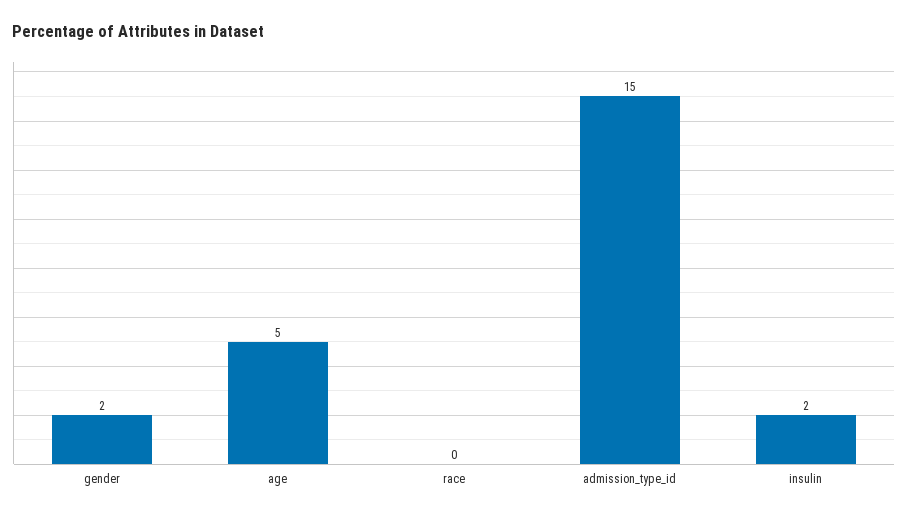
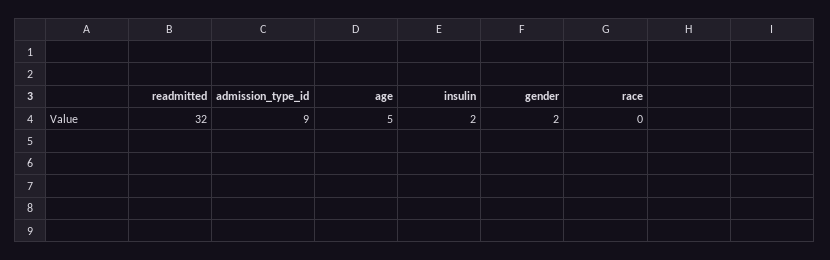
admission_type_id: 15 -> 9
readmitted: none -> 32

